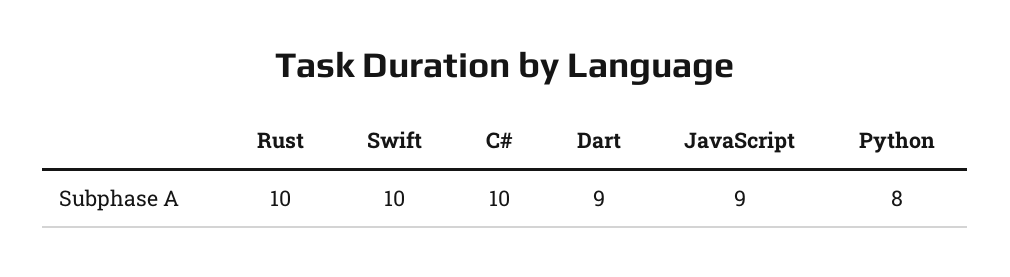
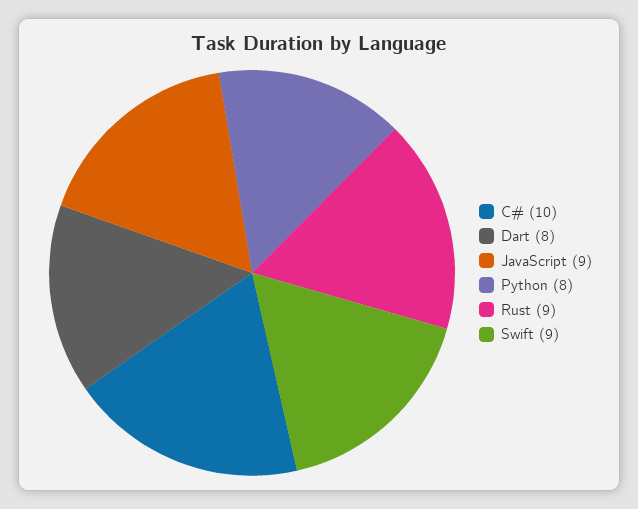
Rust: 10 -> 9
Swift: 10 -> 9
Dart: 9 -> 8

